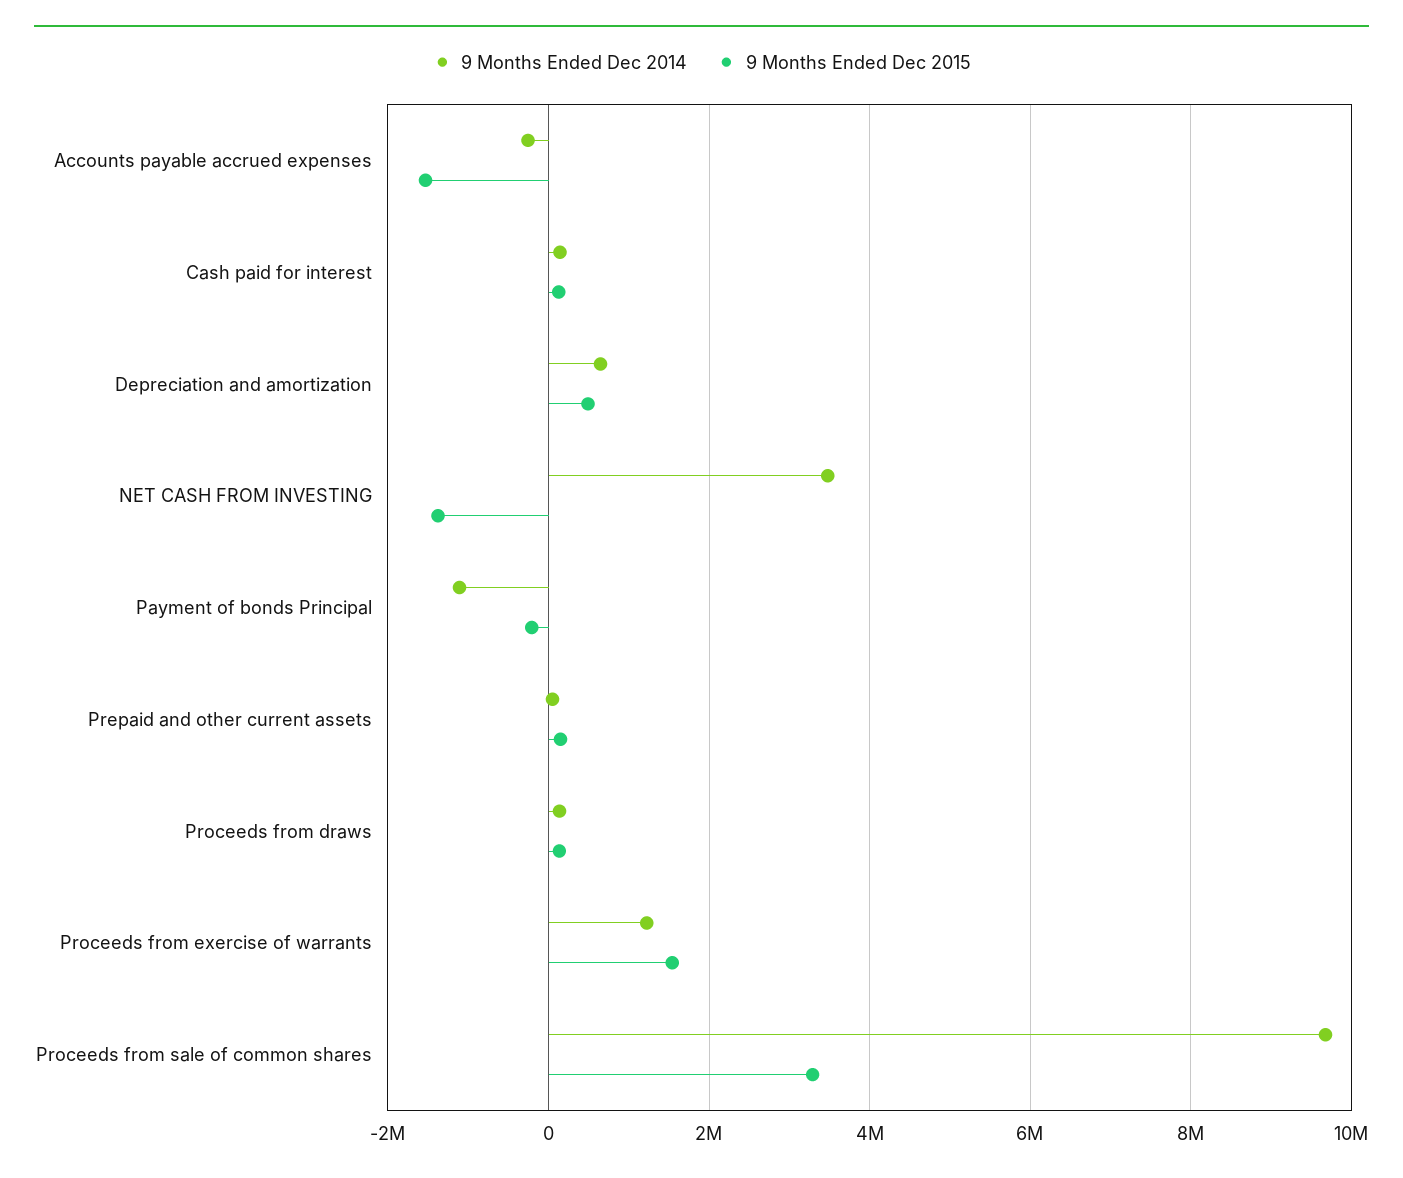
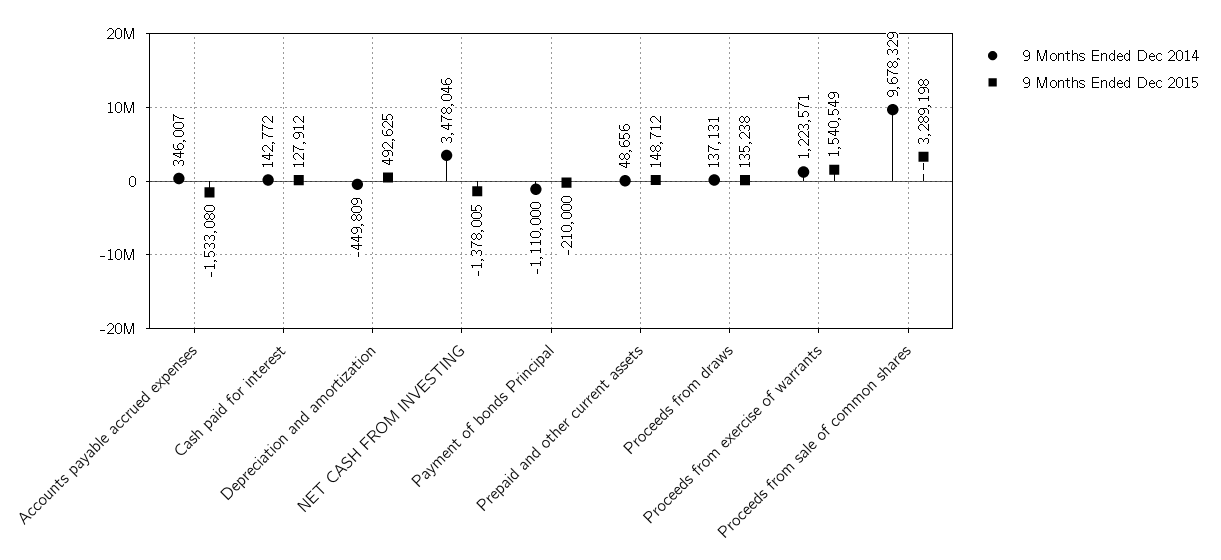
9 Months Ended Dec 2014, Accounts payable accrued expenses: -200000 -> 346007
9 Months Ended Dec 2014, Depreciation and amortization: 600000 -> -449809

